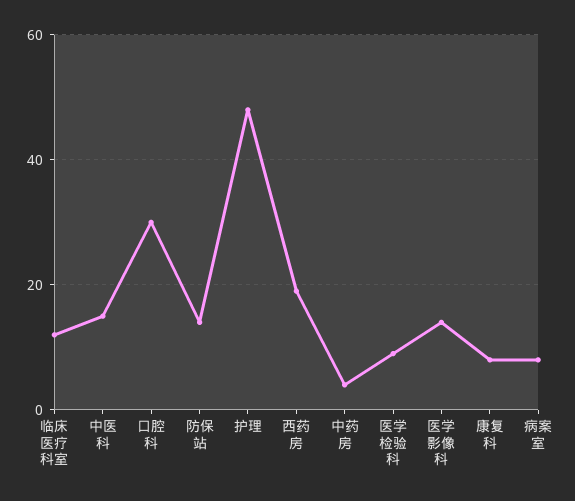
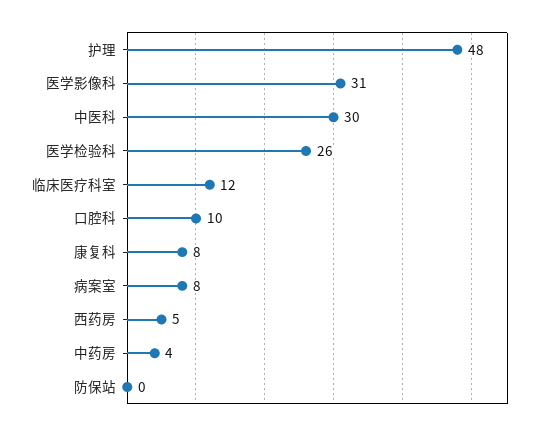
中医科: 15 -> 30
口腔科: 30 -> 10
防保站: 15 -> 0
西药房: 20 -> 5
医学检验科: 10 -> 26
医学影像科: 15 -> 31

